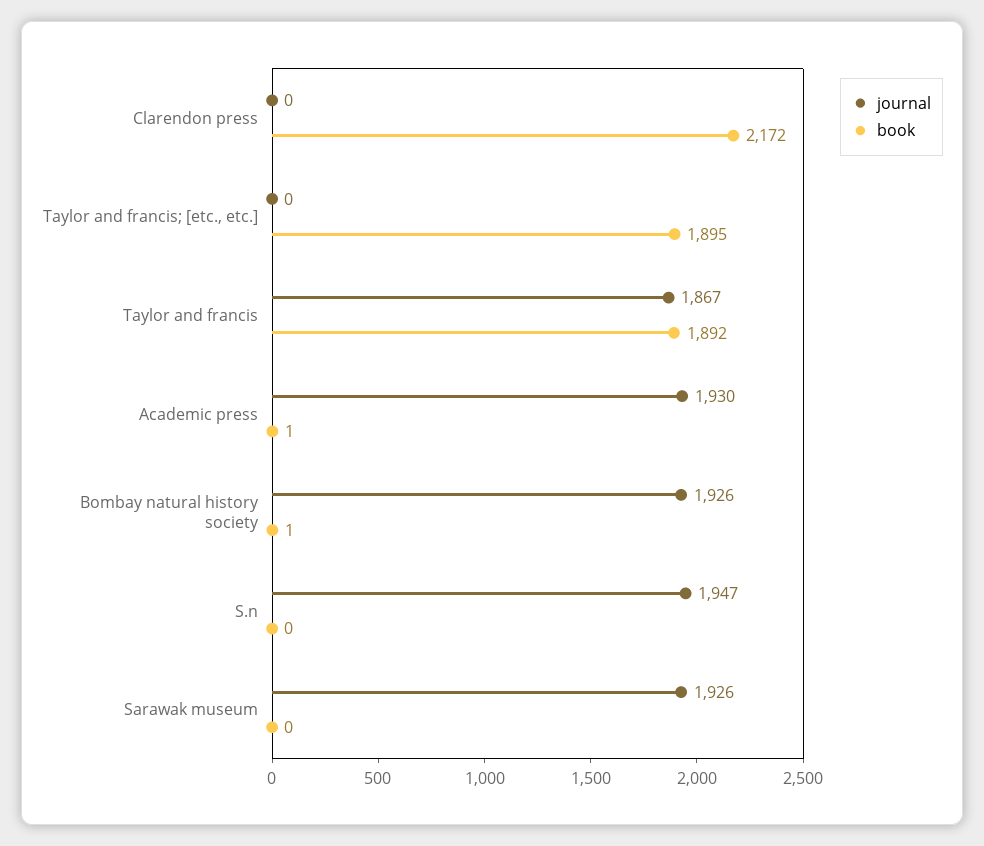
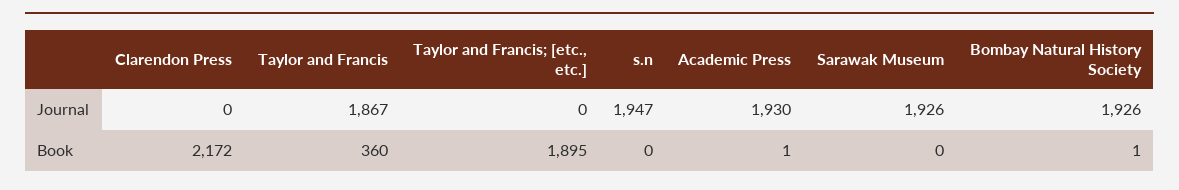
book, Taylor and francis: 1892 -> 360

